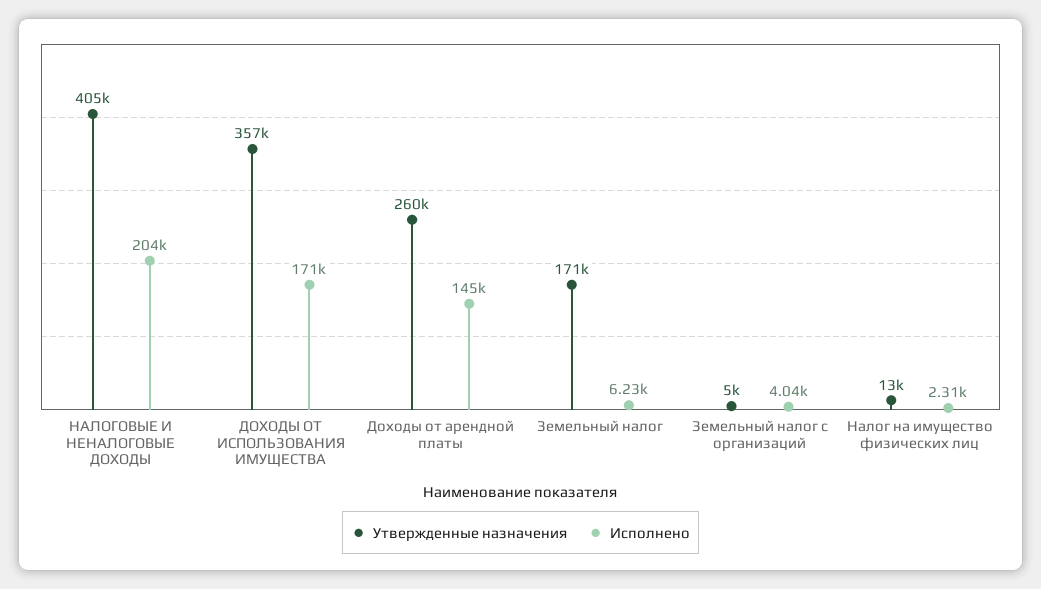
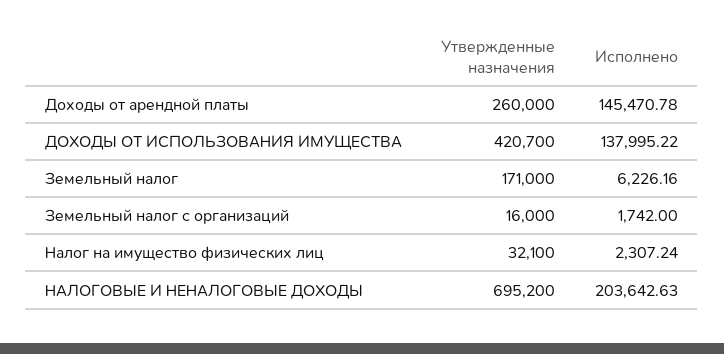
Утвержденные назначения, НАЛОГОВЫЕ И НЕНАЛОГОВЫЕ ДОХОДЫ: 405000 -> 695200
Утвержденные назначения, ДОХОДЫ ОТ ИСПОЛЬЗОВАНИЯ ИМУЩЕСТВА: 357000 -> 420700
Исполнено, ДОХОДЫ ОТ ИСПОЛЬЗОВАНИЯ ИМУЩЕСТВА: 171000 -> 137995.22
Утвержденные назначения, Земельный налог с организаций: 5000 -> 16000
Исполнено, Земельный налог с организаций: 4040 -> 1742
Утвержденные назначения, Налог на имущество физических лиц: 13000 -> 32100

